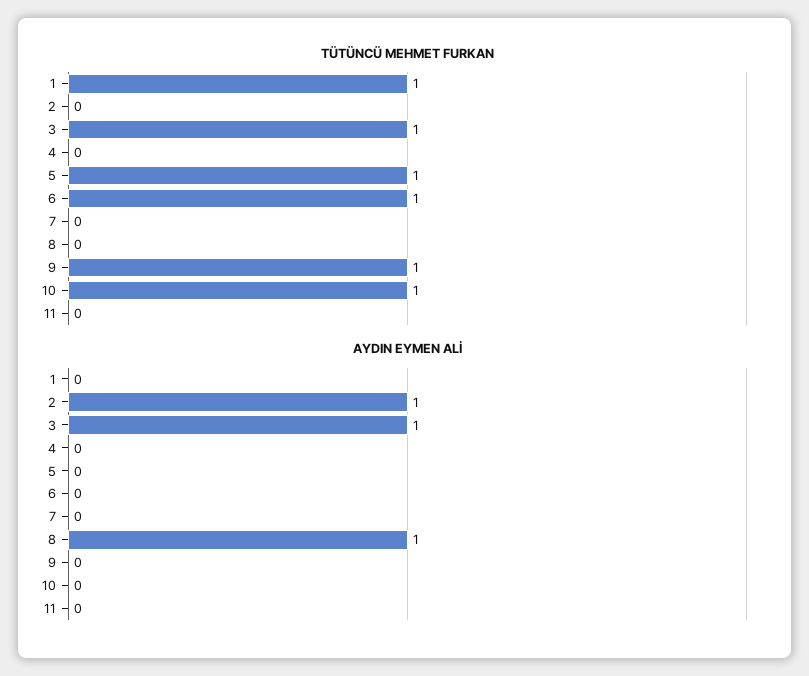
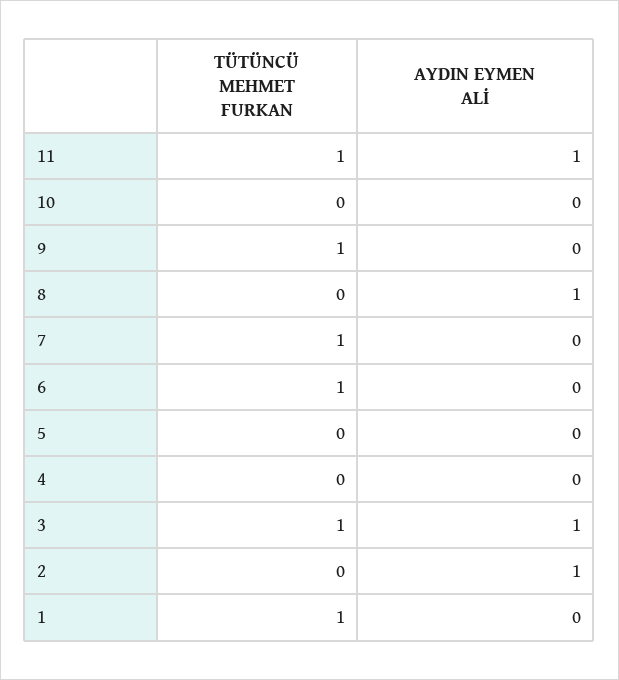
TÜTÜNCÜ MEHMET FURKAN, 5: 1 -> 0
TÜTÜNCÜ MEHMET FURKAN, 7: 0 -> 1
TÜTÜNCÜ MEHMET FURKAN, 10: 1 -> 0
TÜTÜNCÜ MEHMET FURKAN, 11: 0 -> 1
AYDIN EYMEN ALİ, 11: 0 -> 1

